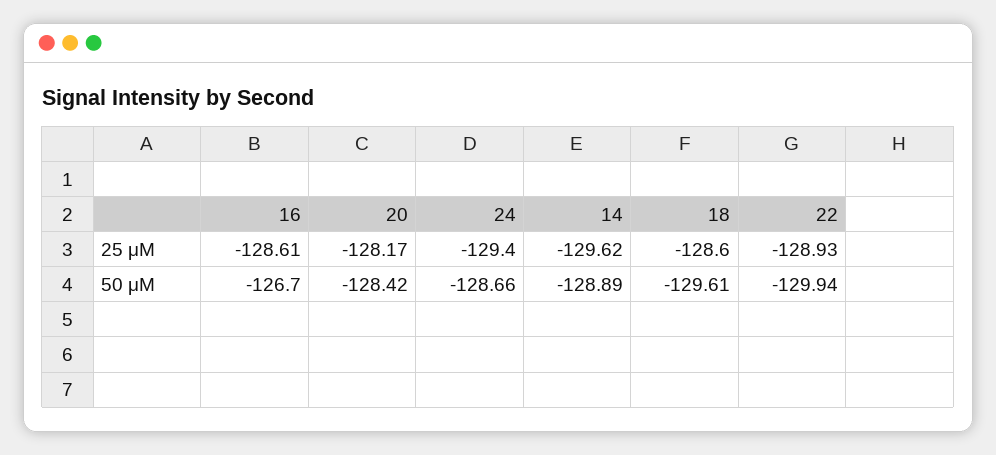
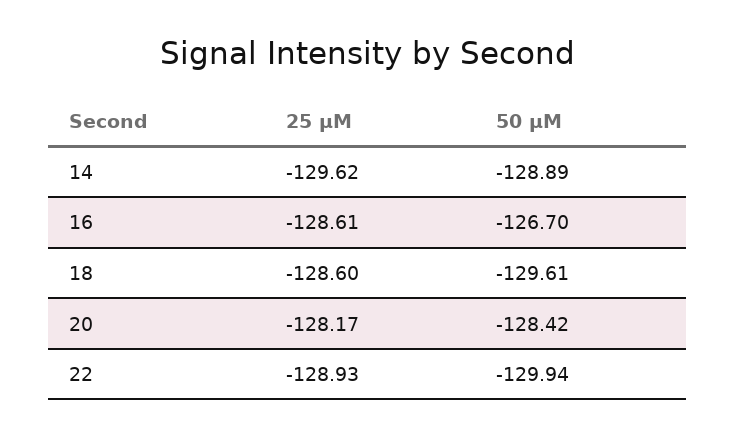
24, 25 μM: -129.4 -> none
24, 50 μM: -128.66 -> none

